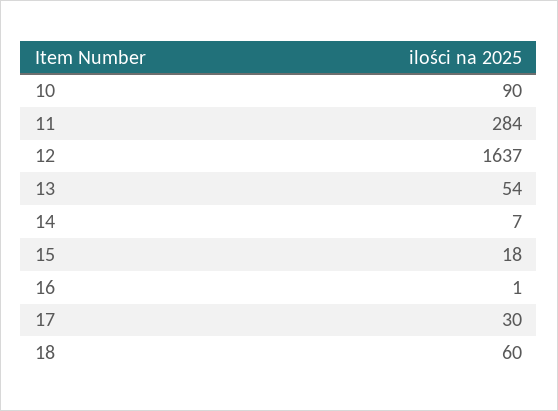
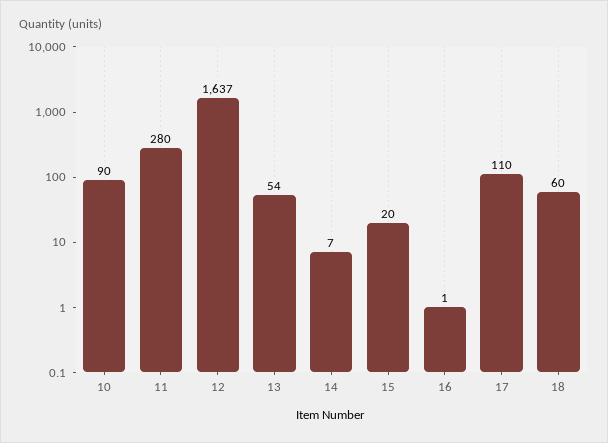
11: 284 -> 280
15: 18 -> 20
17: 30 -> 110

